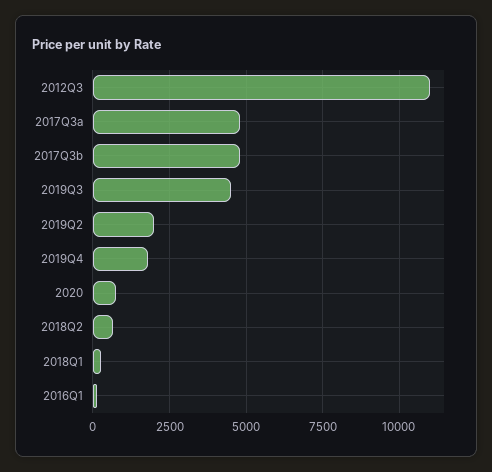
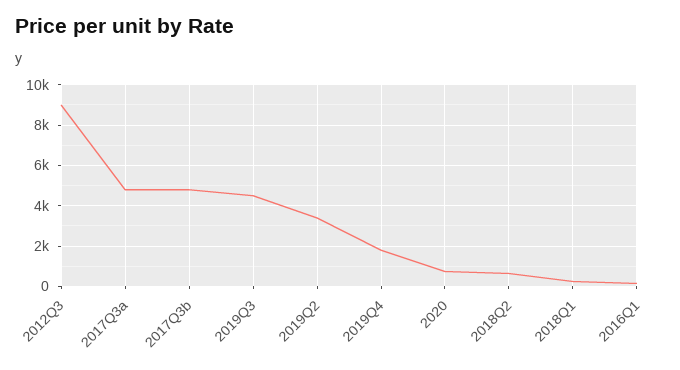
2012Q3: 11000 -> 9000
2019Q2: 2000 -> 3500

